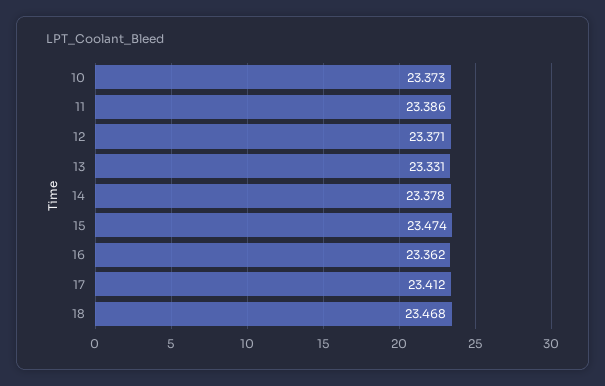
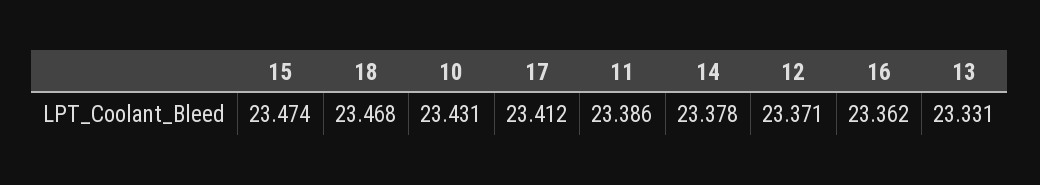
10: 23.373 -> 23.431

